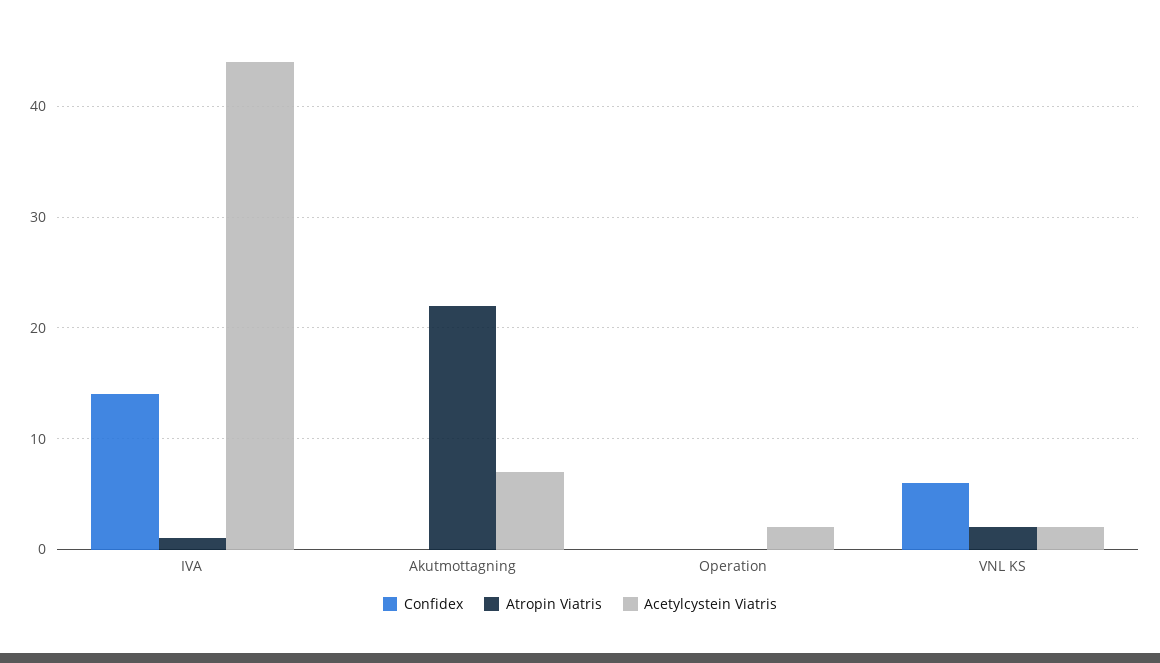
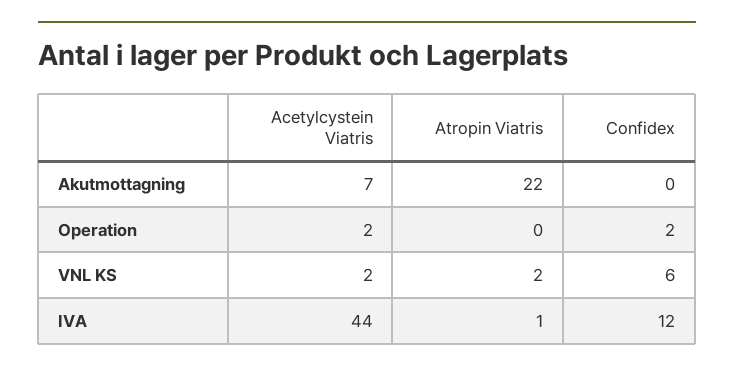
Confidex, IVA: 14 -> 12
Confidex, Operation: 0 -> 2

